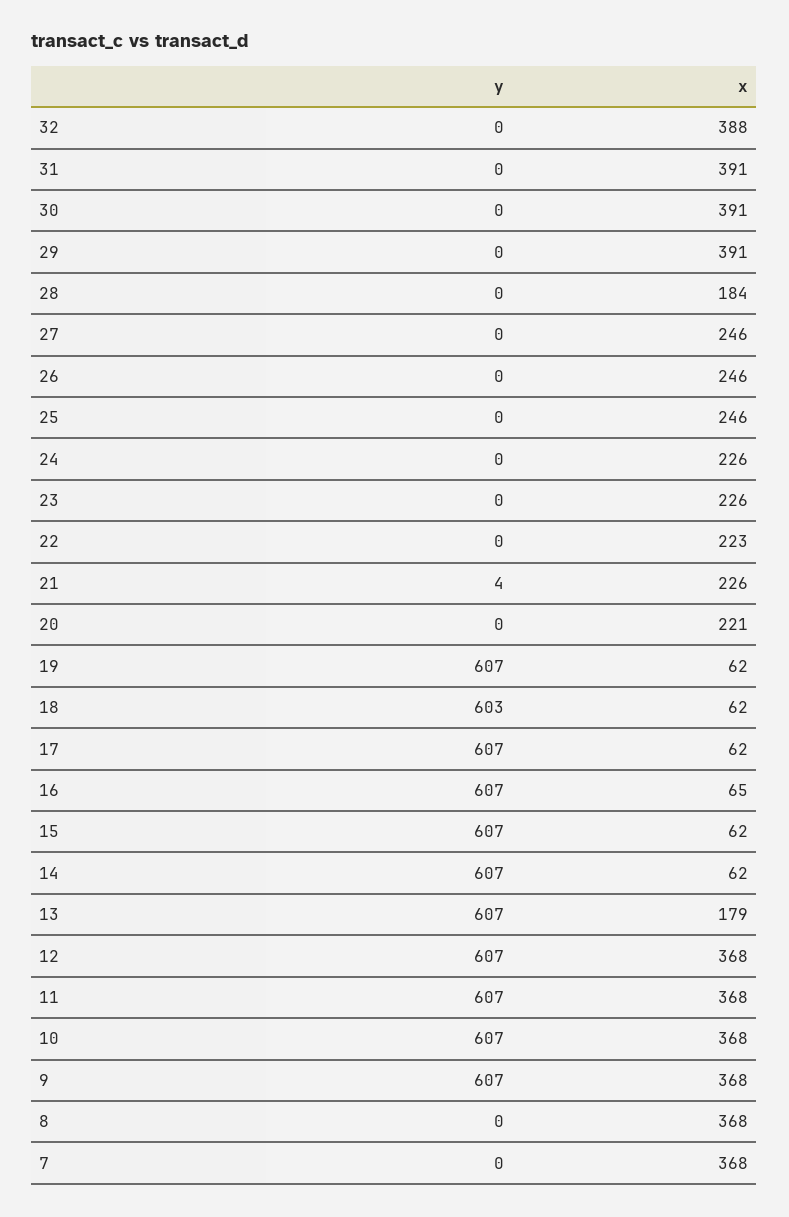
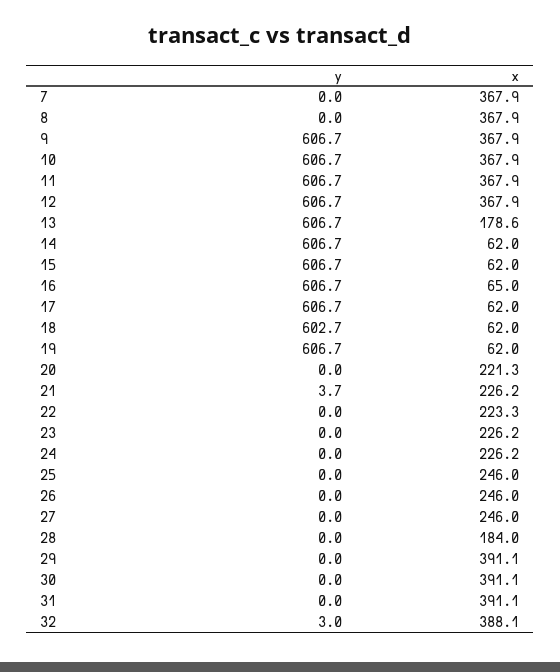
y, 32: 0 -> 3

